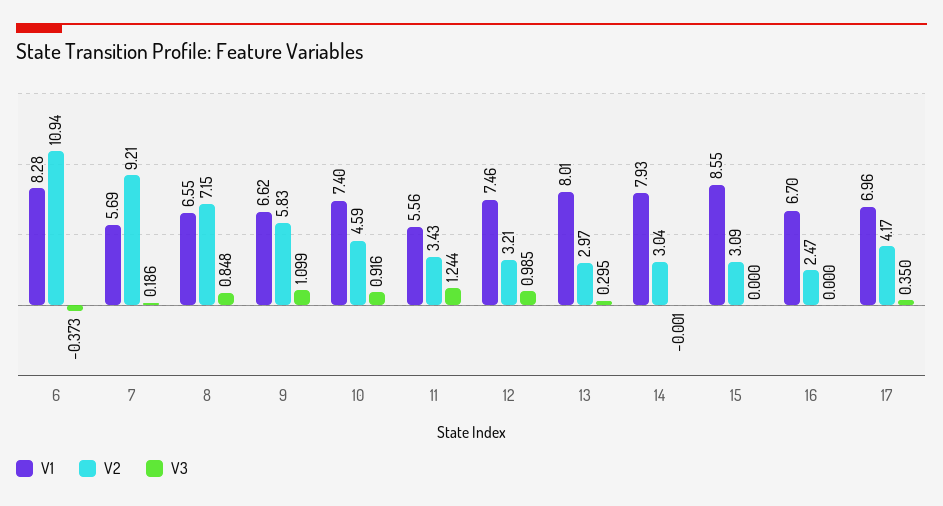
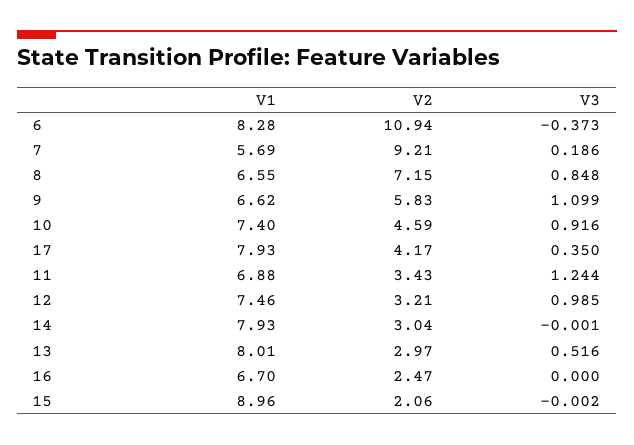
V1, 11: 5.56 -> 6.88
V3, 13: 0.295 -> 0.516
V1, 15: 8.55 -> 8.96
V2, 15: 3.09 -> 2.06
V3, 15: 0 -> -0.002
V1, 17: 6.96 -> 7.93

